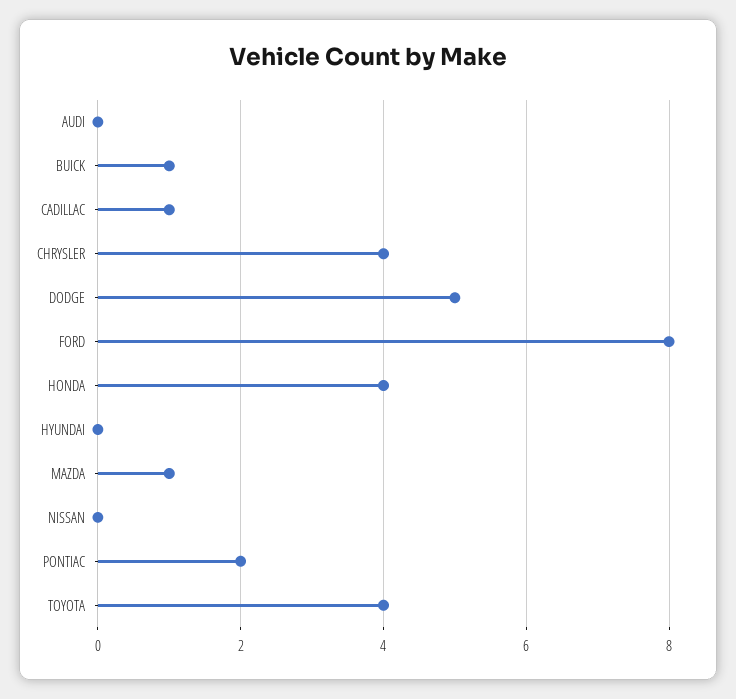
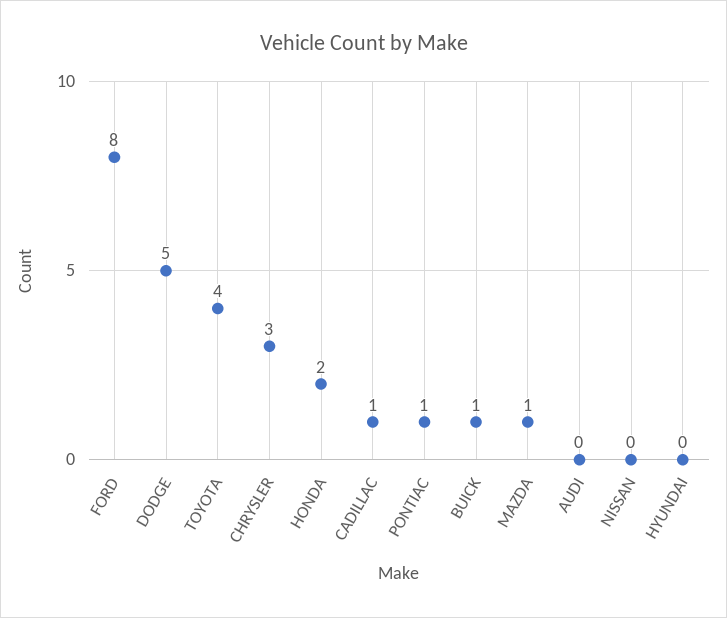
CHRYSLER: 4 -> 3
HONDA: 4 -> 2
PONTIAC: 2 -> 1

